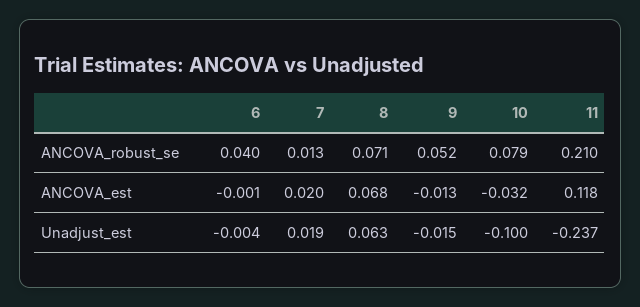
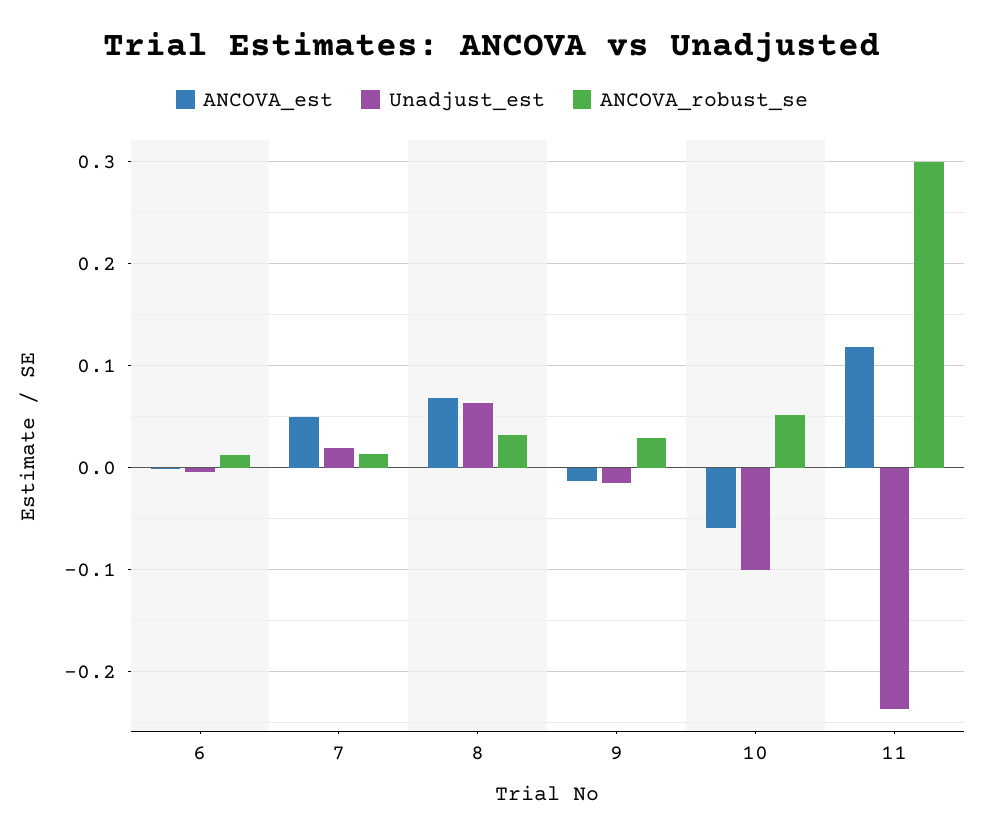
ANCOVA_robust_se, 6: 0.04 -> 0.01
ANCOVA_robust_se, 8: 0.071 -> 0.03
ANCOVA_robust_se, 9: 0.052 -> 0.03
ANCOVA_robust_se, 10: 0.079 -> 0.05
ANCOVA_robust_se, 11: 0.21 -> 0.3
ANCOVA_est, 7: 0.02 -> 0.05
ANCOVA_est, 10: -0.032 -> -0.06

